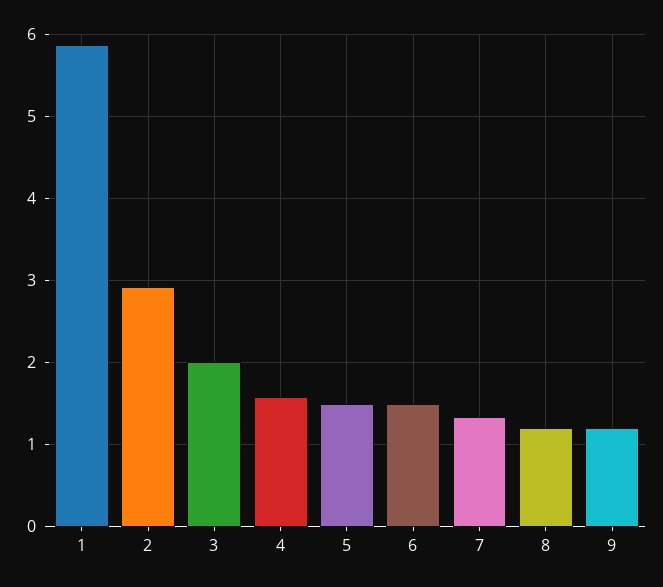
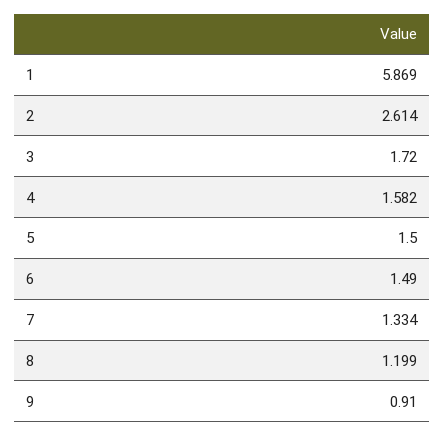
2: 2.9 -> 2.614
3: 2 -> 1.72
9: 1.2 -> 0.91

